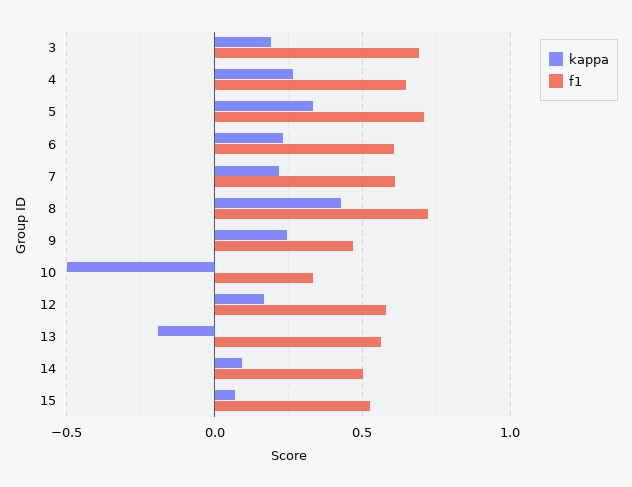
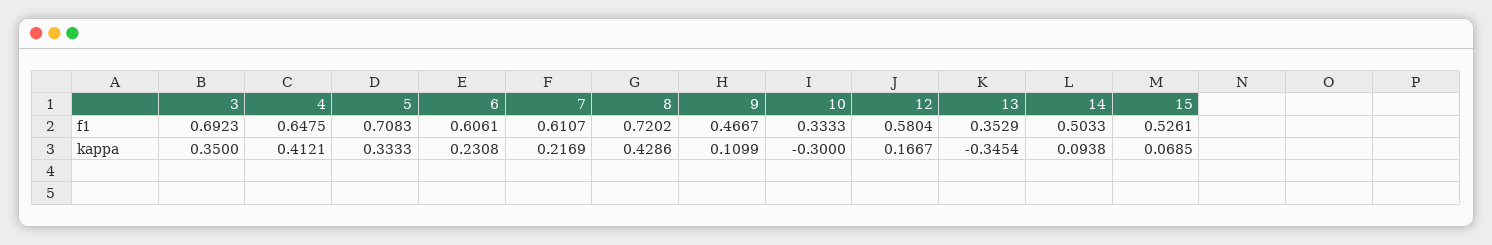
kappa, 3: 0.2 -> 0.35
kappa, 4: 0.25 -> 0.4121
kappa, 9: 0.25 -> 0.1099
kappa, 10: -0.5 -> -0.3
kappa, 13: -0.2 -> -0.3454
f1, 13: 0.55 -> 0.3529

